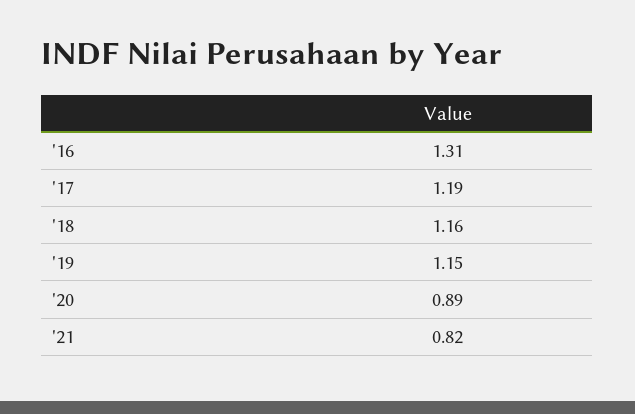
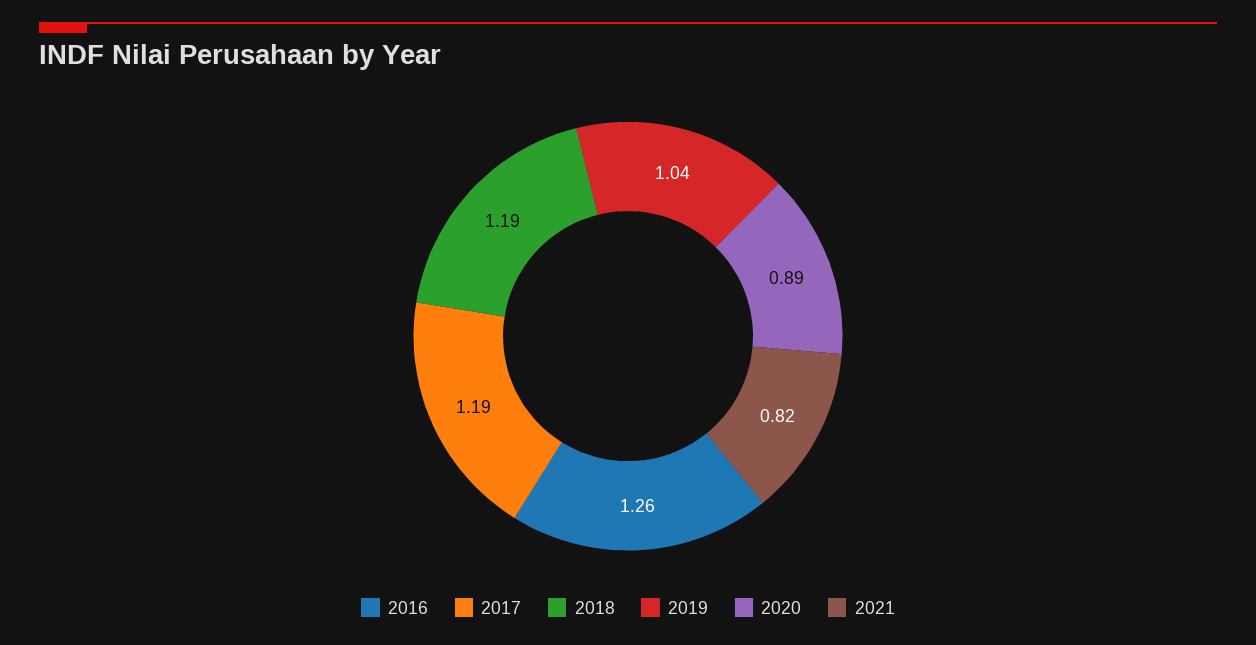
'16: 1.31 -> 1.26
'18: 1.16 -> 1.19
'19: 1.15 -> 1.04

